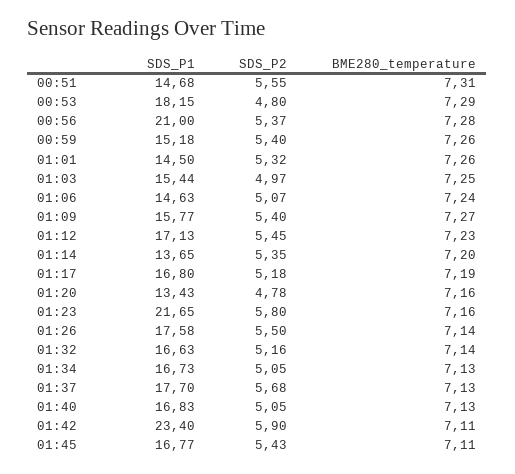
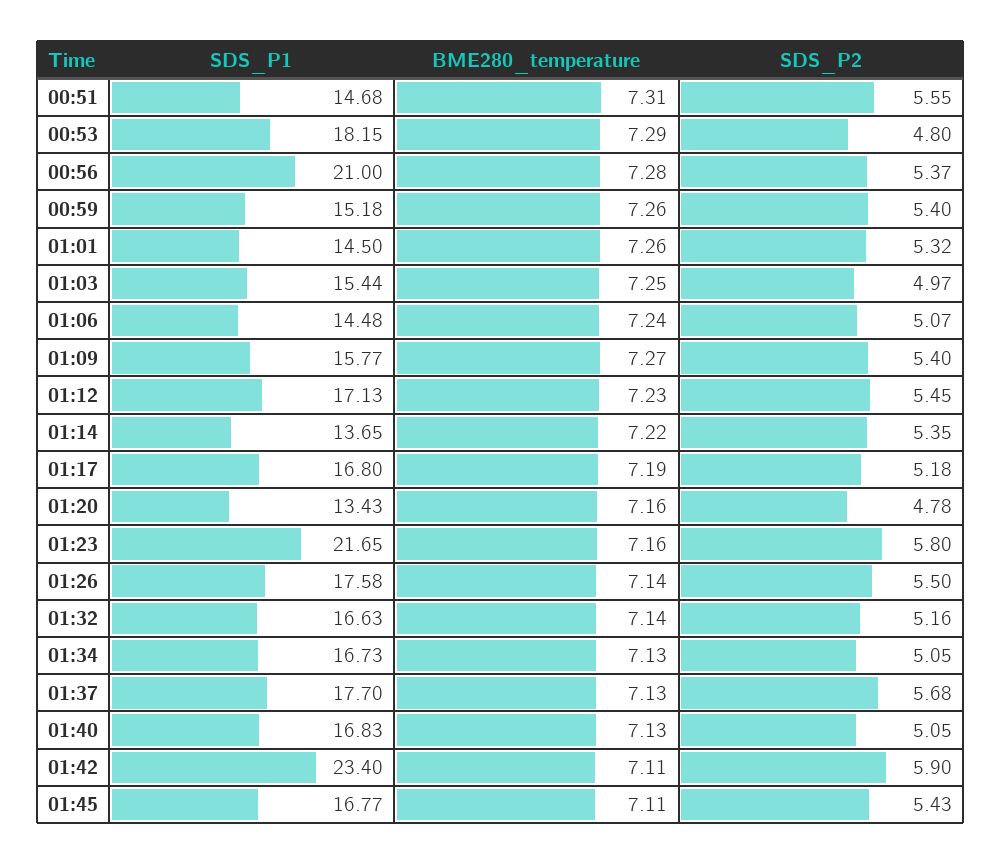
SDS_P1, 01:06: 14.63 -> 14.48
BME280_temperature, 01:14: 7.2 -> 7.22

